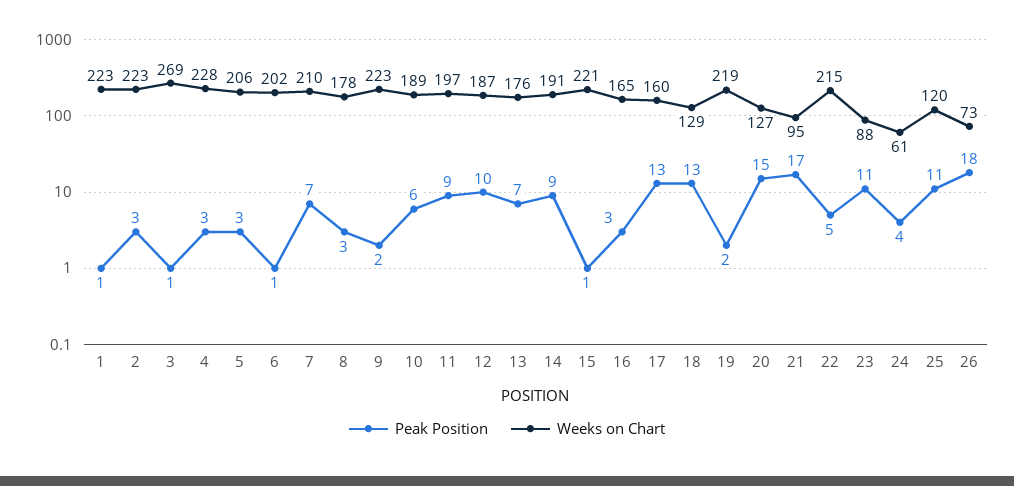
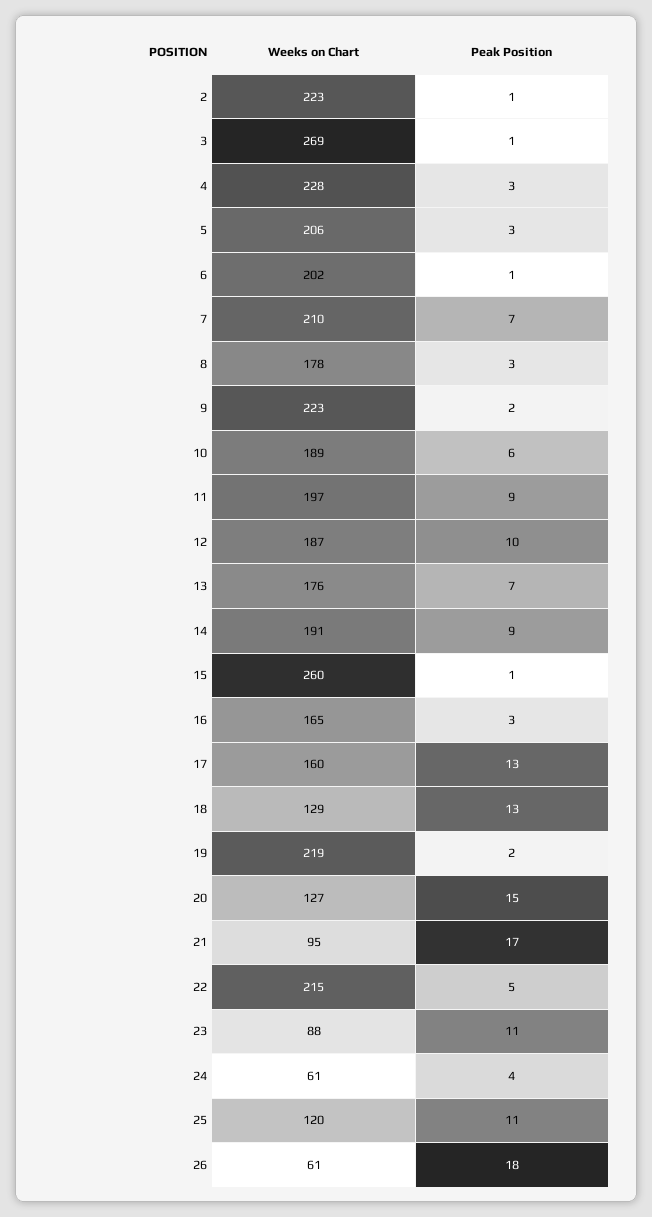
Peak Position, 1: 1 -> none
Weeks on Chart, 1: 223 -> none
Peak Position, 2: 3 -> 1
Weeks on Chart, 15: 221 -> 260
Weeks on Chart, 26: 73 -> 61

